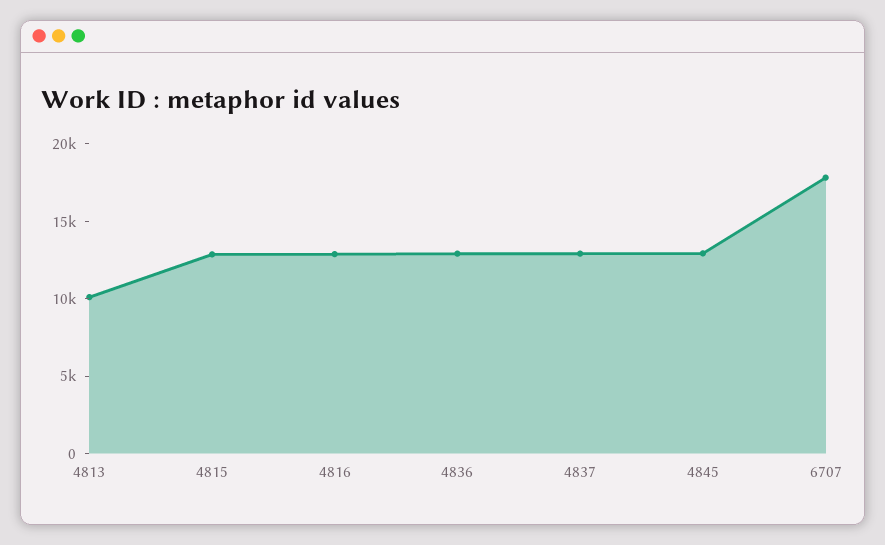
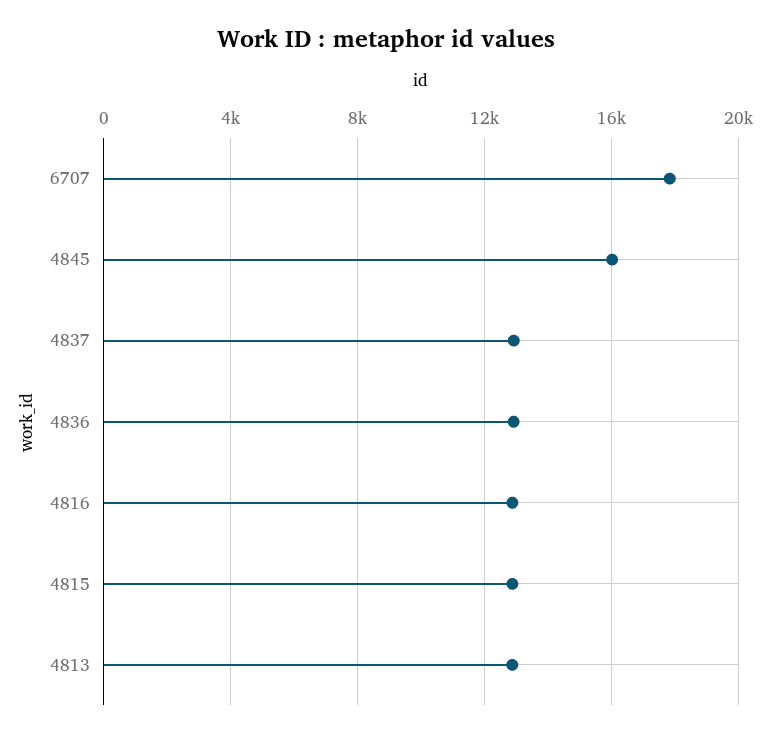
4813: 10000 -> 13000
4845: 13000 -> 16000

